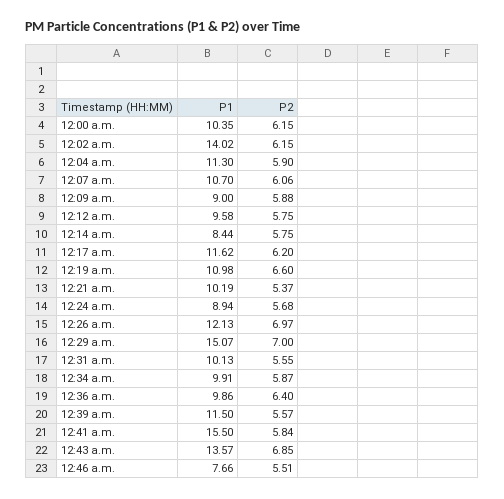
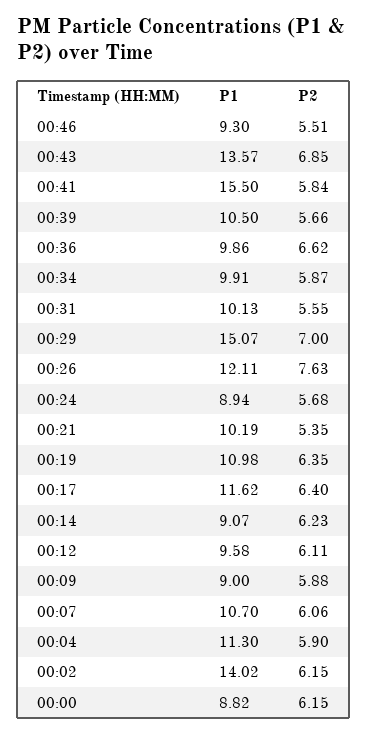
P1, 12:00 a.m.: 10.35 -> 8.82
P2, 12:12 a.m.: 5.75 -> 6.11
P1, 12:14 a.m.: 8.44 -> 9.07
P2, 12:14 a.m.: 5.75 -> 6.23
P2, 12:17 a.m.: 6.2 -> 6.4
P2, 12:19 a.m.: 6.6 -> 6.35
P2, 12:21 a.m.: 5.37 -> 5.35
P1, 12:26 a.m.: 12.13 -> 12.11
P2, 12:26 a.m.: 6.97 -> 7.63
P2, 12:36 a.m.: 6.4 -> 6.62
P1, 12:39 a.m.: 11.5 -> 10.5
P2, 12:39 a.m.: 5.57 -> 5.66
P1, 12:46 a.m.: 7.66 -> 9.3

